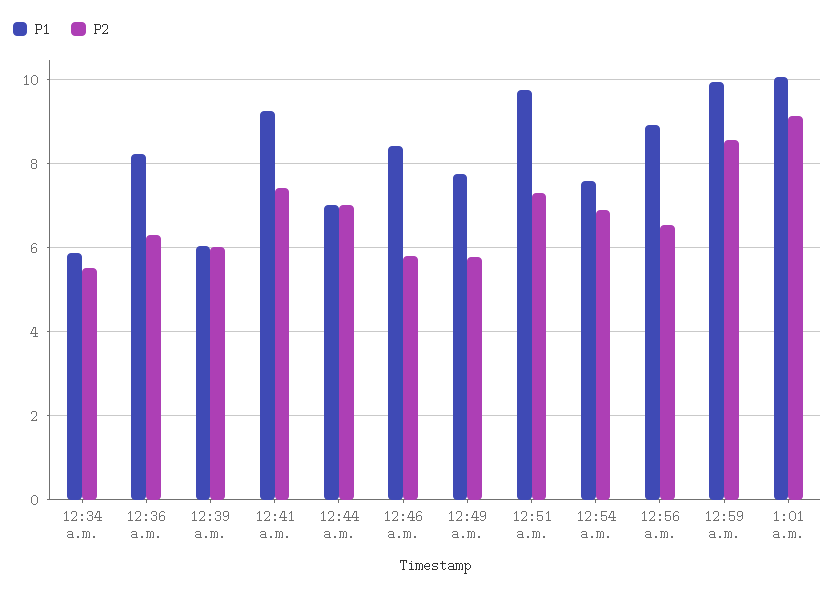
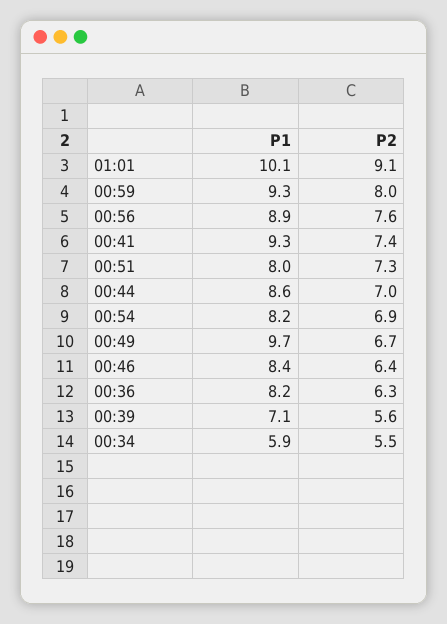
P1, 12:39 a.m.: 6 -> 7.1
P2, 12:39 a.m.: 6 -> 5.6
P1, 12:44 a.m.: 7 -> 8.6
P2, 12:46 a.m.: 5.8 -> 6.4
P1, 12:49 a.m.: 7.8 -> 9.7
P2, 12:49 a.m.: 5.8 -> 6.7
P1, 12:51 a.m.: 9.8 -> 8
P1, 12:54 a.m.: 7.6 -> 8.2
P2, 12:56 a.m.: 6.6 -> 7.6
P1, 12:59 a.m.: 10 -> 9.3
P2, 12:59 a.m.: 8.6 -> 8

